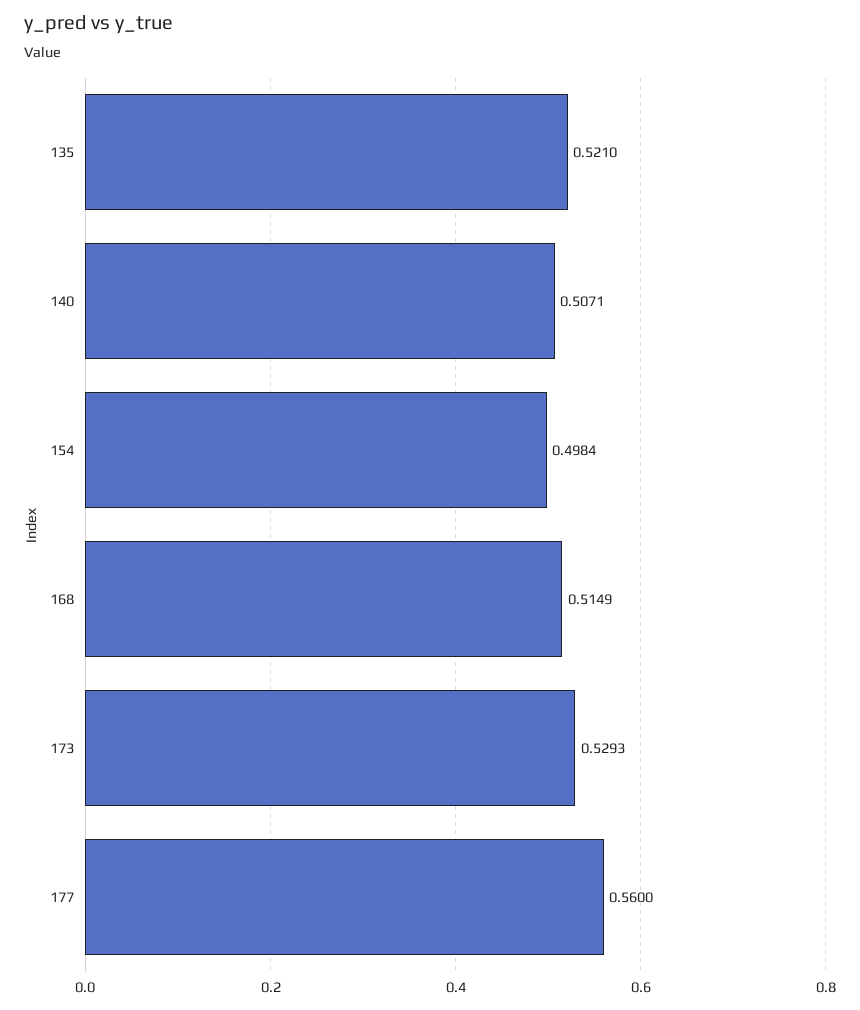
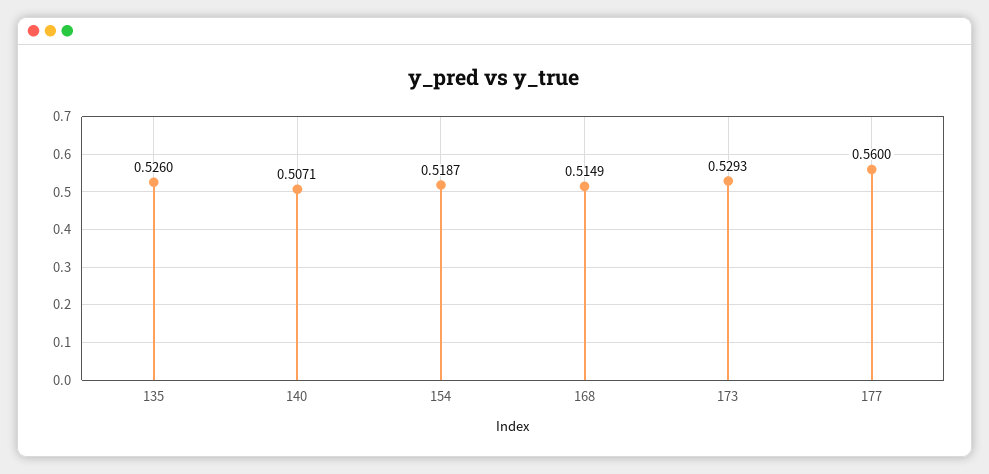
135: 0.521 -> 0.526
154: 0.4984 -> 0.5187

